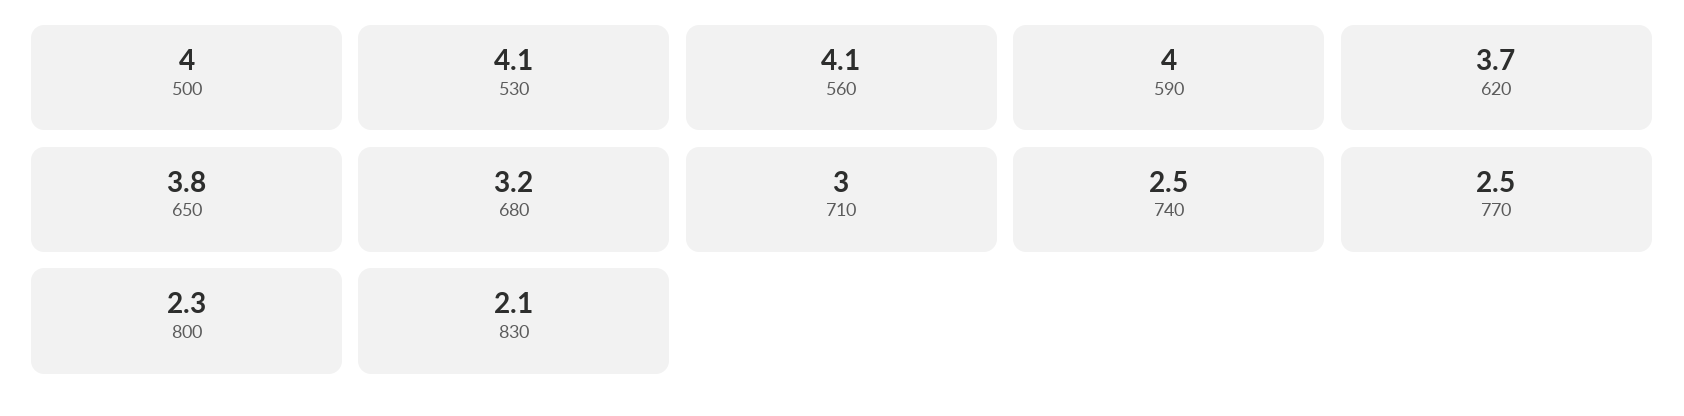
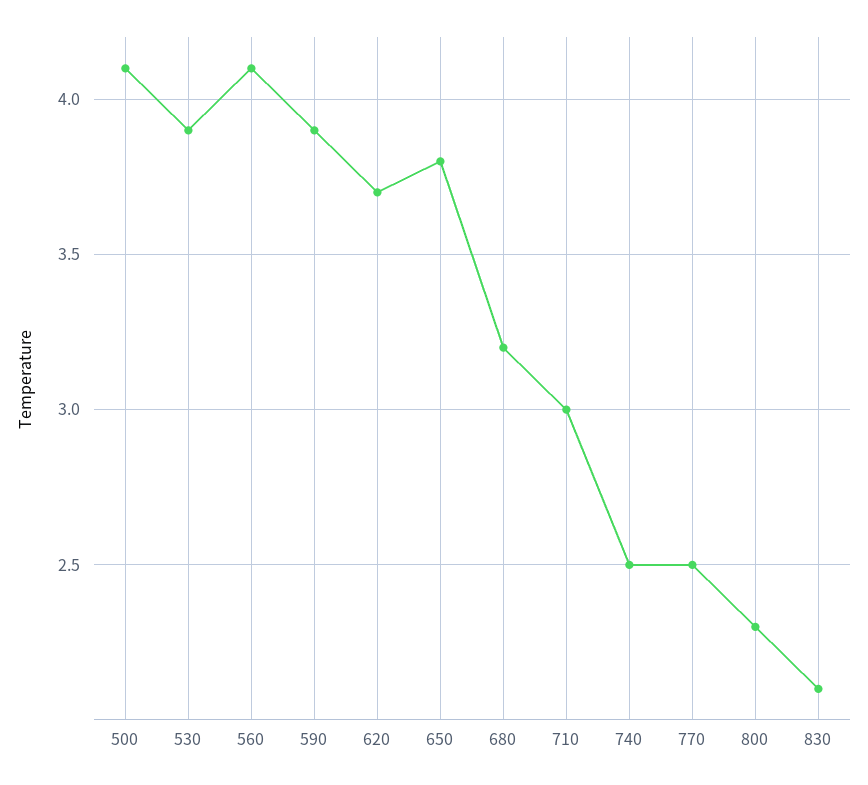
500: 4 -> 4.1
530: 4.1 -> 3.9
590: 4 -> 3.9

